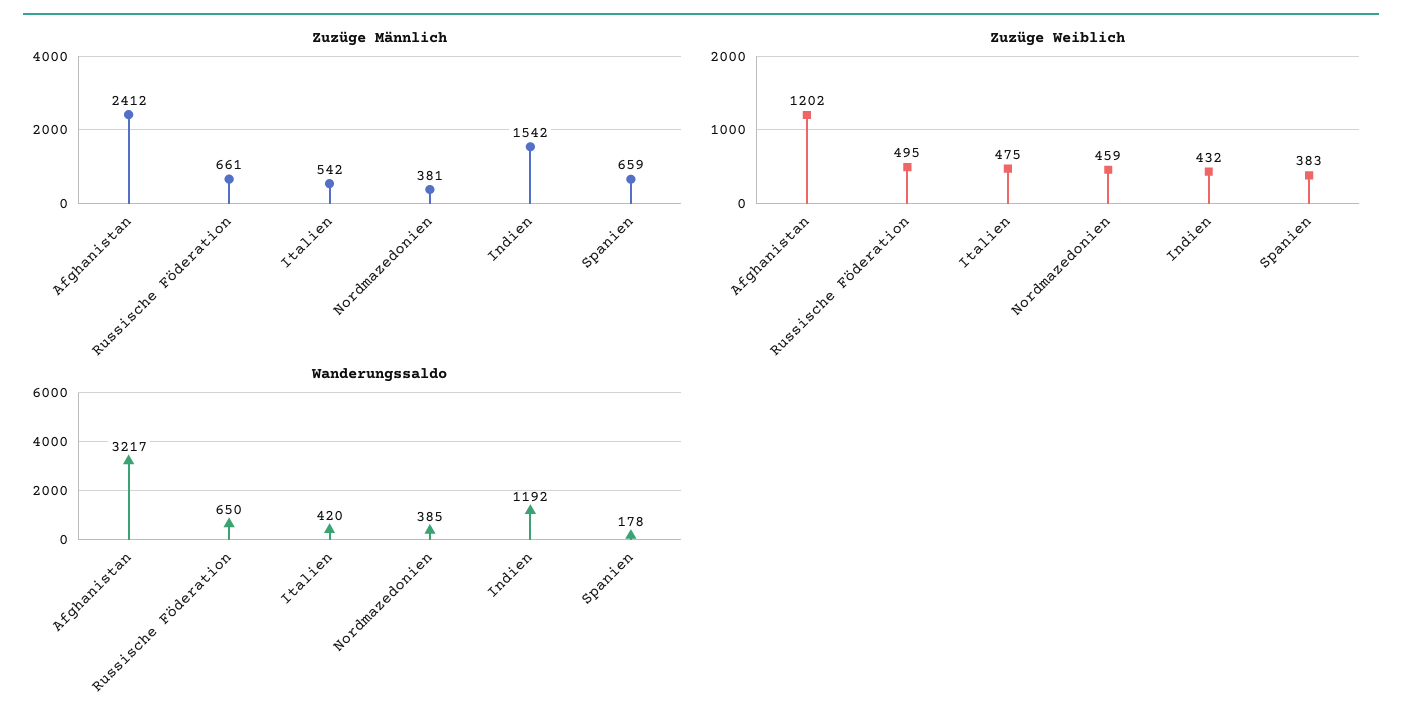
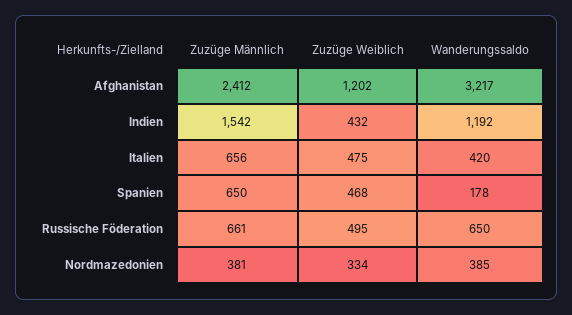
Zuzüge Männlich, Italien: 542 -> 656
Zuzüge Männlich, Spanien: 659 -> 650
Zuzüge Weiblich, Nordmazedonien: 459 -> 334
Zuzüge Weiblich, Spanien: 383 -> 468

